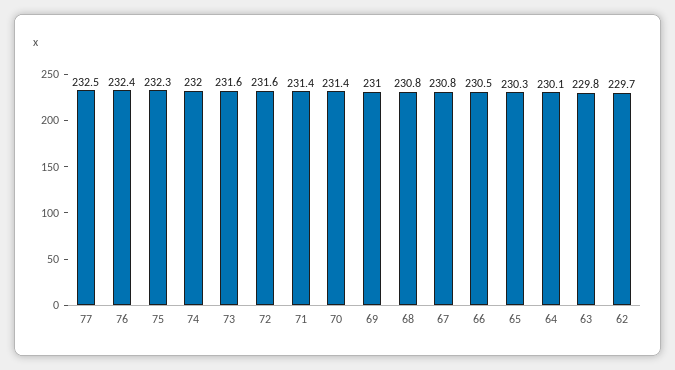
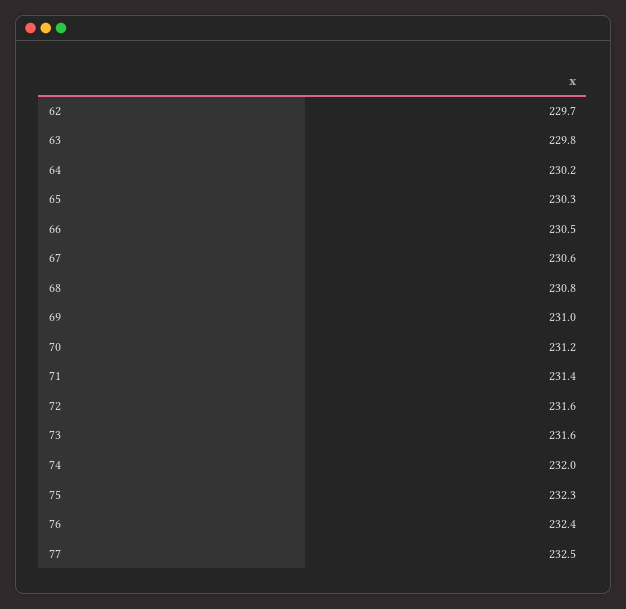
70: 231.4 -> 231.2
67: 230.8 -> 230.6
64: 230.1 -> 230.2

